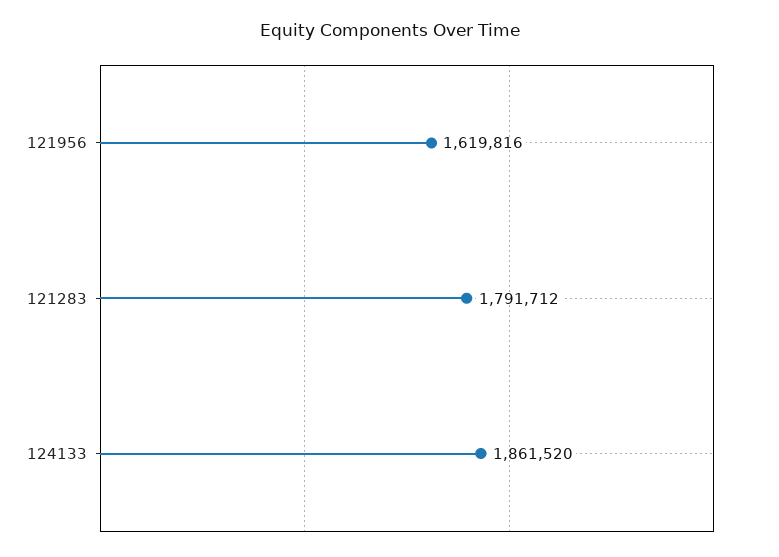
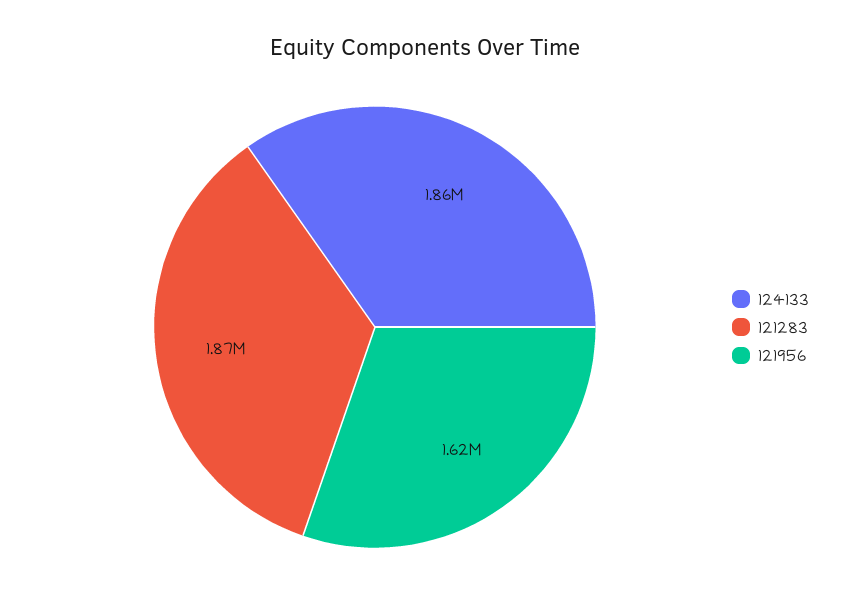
121283: 1791712 -> 1870000

